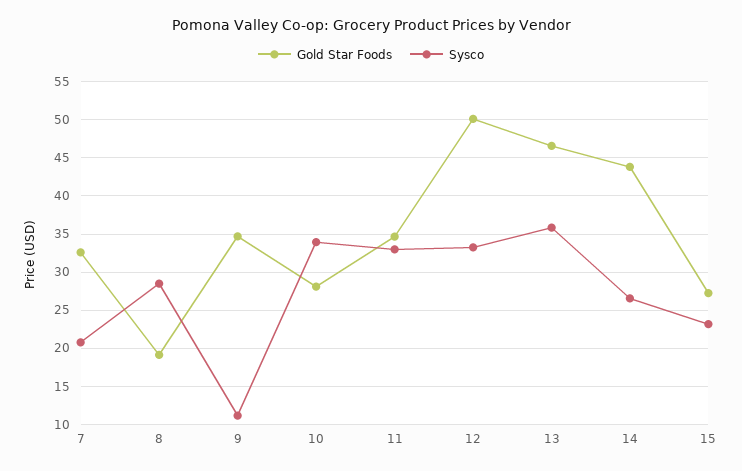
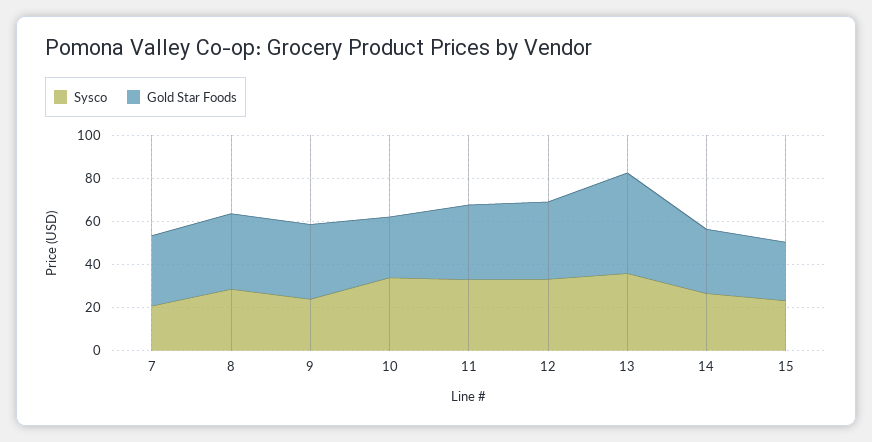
Gold Star Foods, 8: 19 -> 35
Sysco, 9: 11 -> 25
Gold Star Foods, 12: 50 -> 35
Gold Star Foods, 14: 44 -> 30

